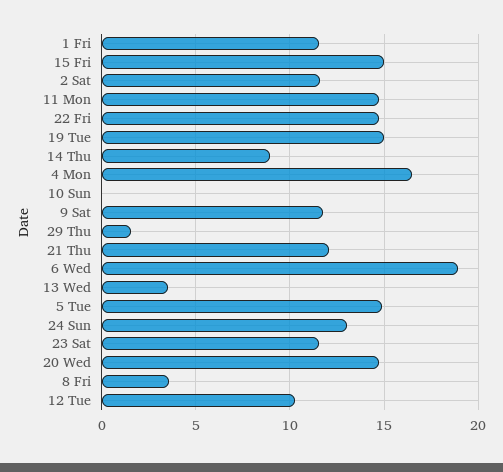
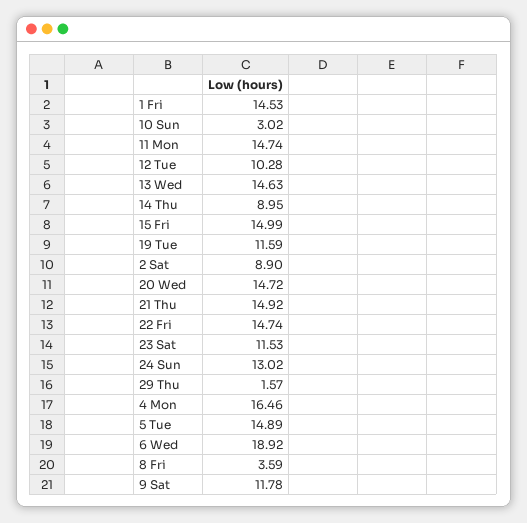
1 Fri: 11.5 -> 14.53
2 Sat: 11.5 -> 8.9
19 Tue: 15 -> 11.59
10 Sun: 0 -> 3.02
21 Thu: 12 -> 14.92
13 Wed: 3.5 -> 14.63

